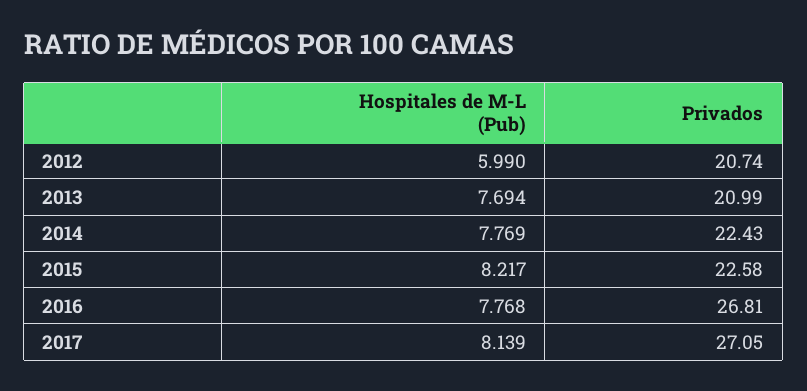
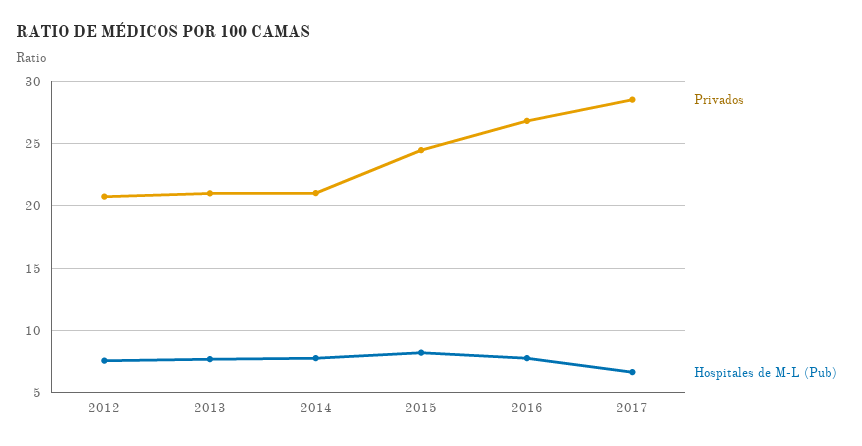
Hospitales de M-L (Pub), 2012: 5.99 -> 7.5
Privados, 2014: 22.43 -> 21
Privados, 2015: 22.58 -> 24.5
Hospitales de M-L (Pub), 2017: 8.139 -> 6.5
Privados, 2017: 27.05 -> 28.5

